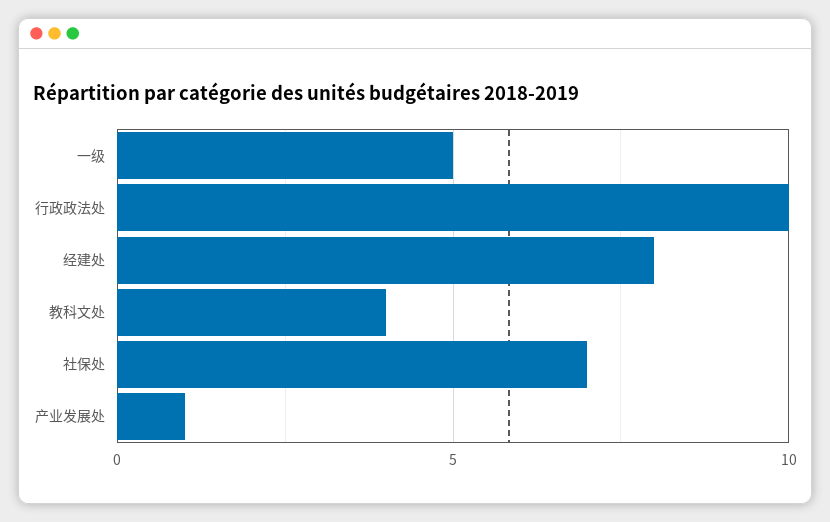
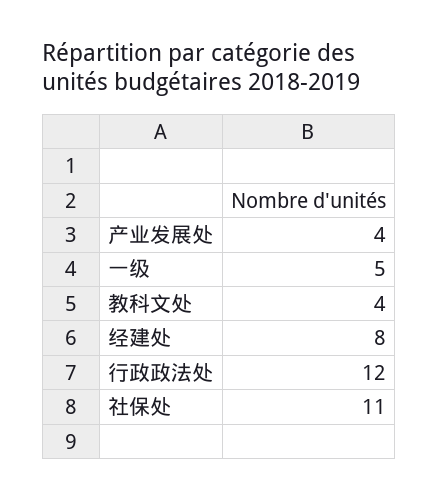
行政政法处: 10 -> 12
社保处: 7 -> 11
产业发展处: 1 -> 4

